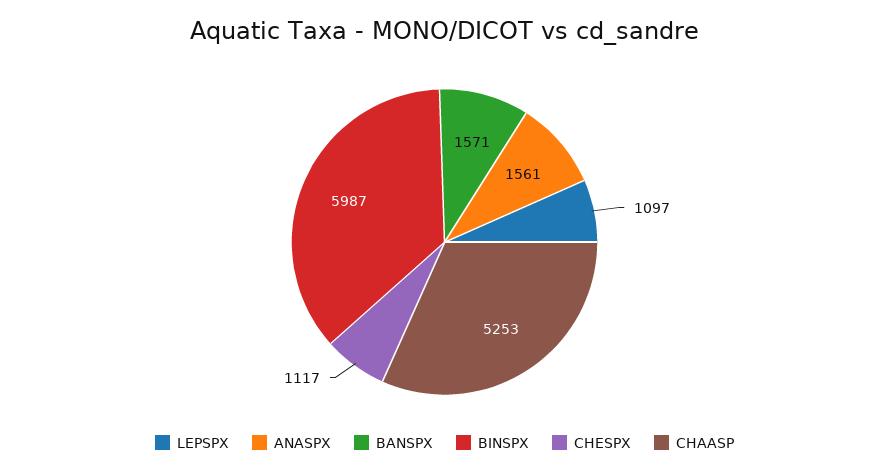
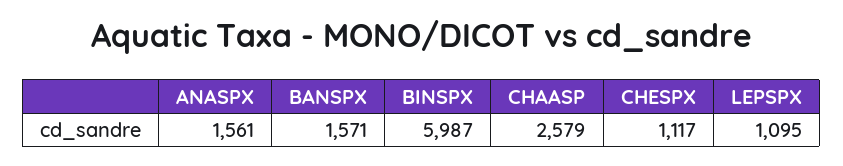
LEPSPX: 1097 -> 1095
CHAASP: 5253 -> 2579

